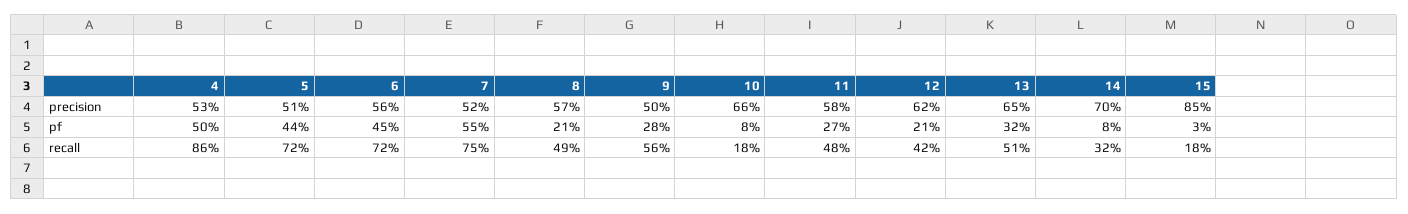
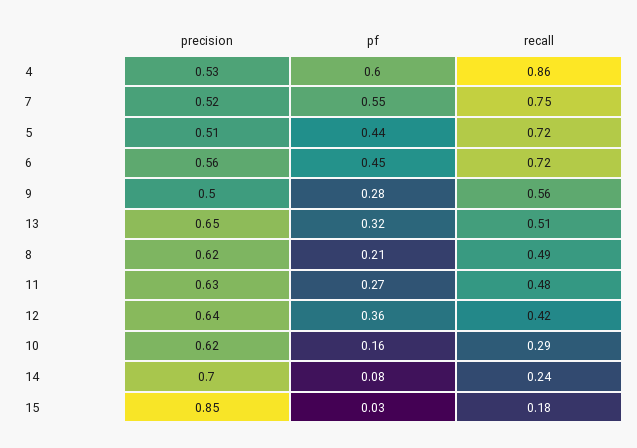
8, precision: 0.57 -> 0.62
10, precision: 0.66 -> 0.62
11, precision: 0.58 -> 0.63
12, precision: 0.62 -> 0.64
4, pf: 0.5 -> 0.6
10, pf: 0.08 -> 0.16
12, pf: 0.21 -> 0.36
10, recall: 0.18 -> 0.29
14, recall: 0.32 -> 0.24

